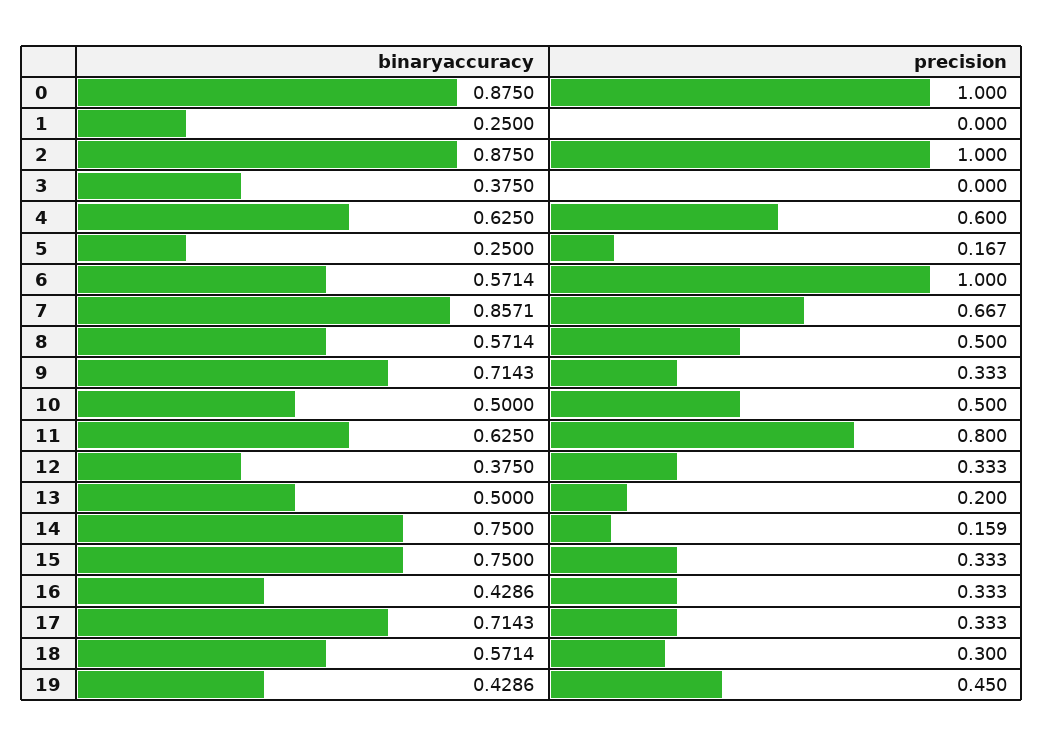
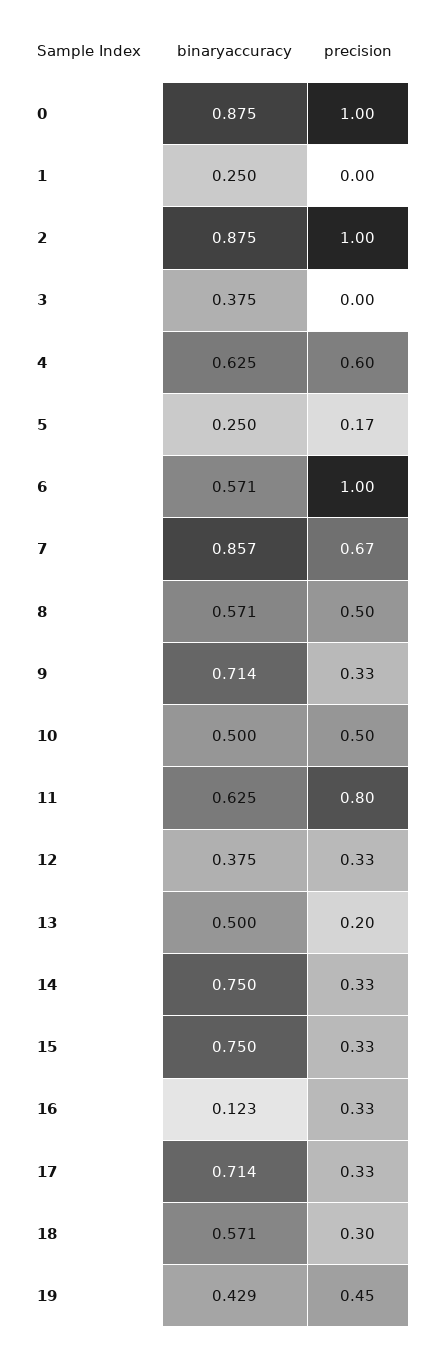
precision, 14: 0.159 -> 0.33
binaryaccuracy, 16: 0.4286 -> 0.123

